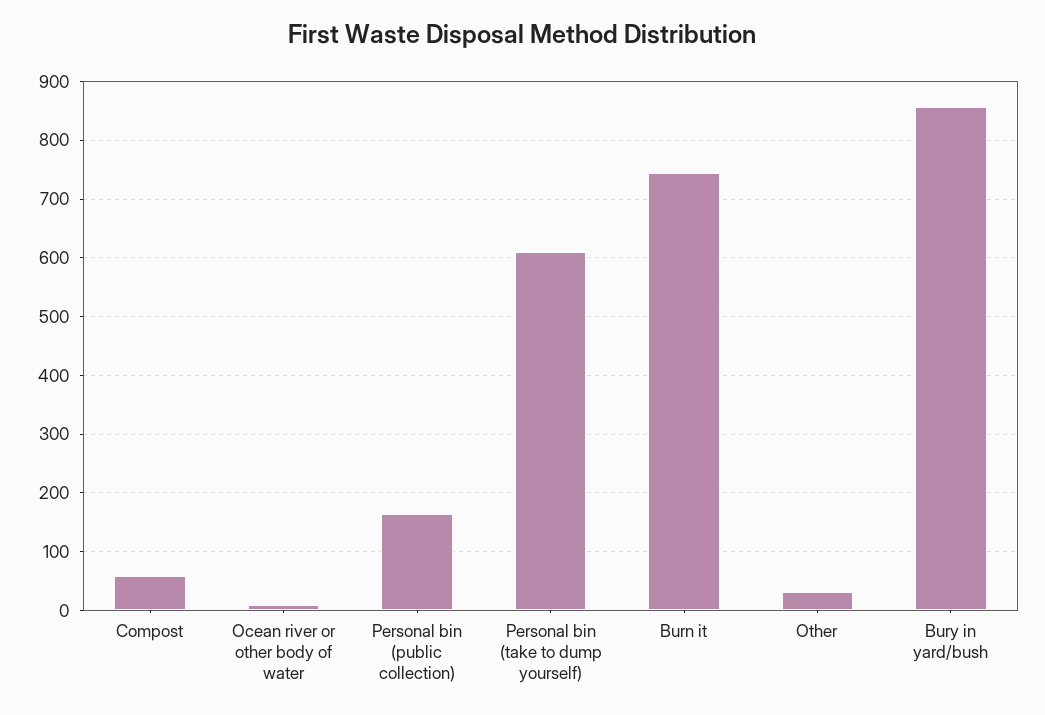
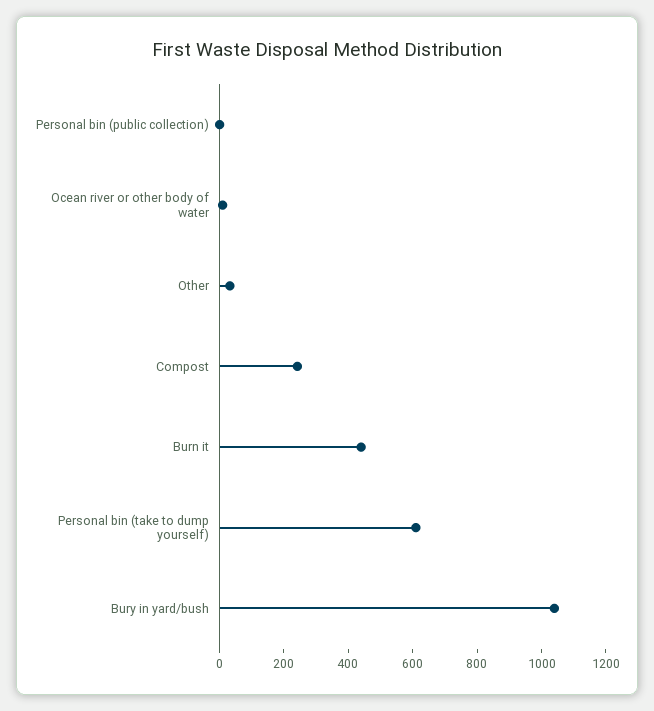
Compost: 60 -> 250
Personal bin (public collection): 160 -> 0
Burn it: 740 -> 450
Bury in yard/bush: 860 -> 1050

